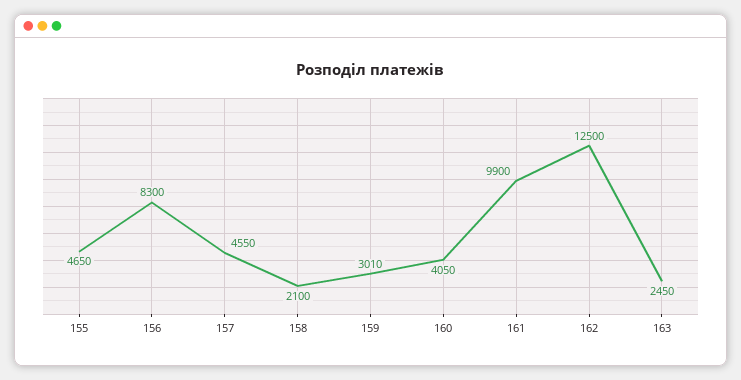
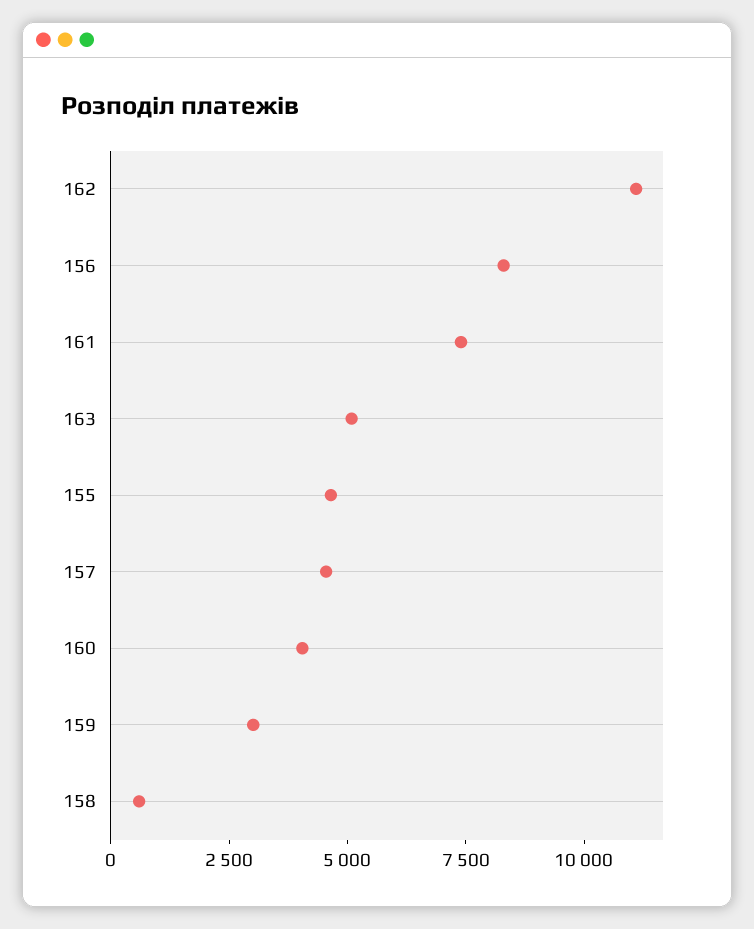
158: 2100 -> 500
161: 9900 -> 7500
162: 12500 -> 11000
163: 2450 -> 5000

